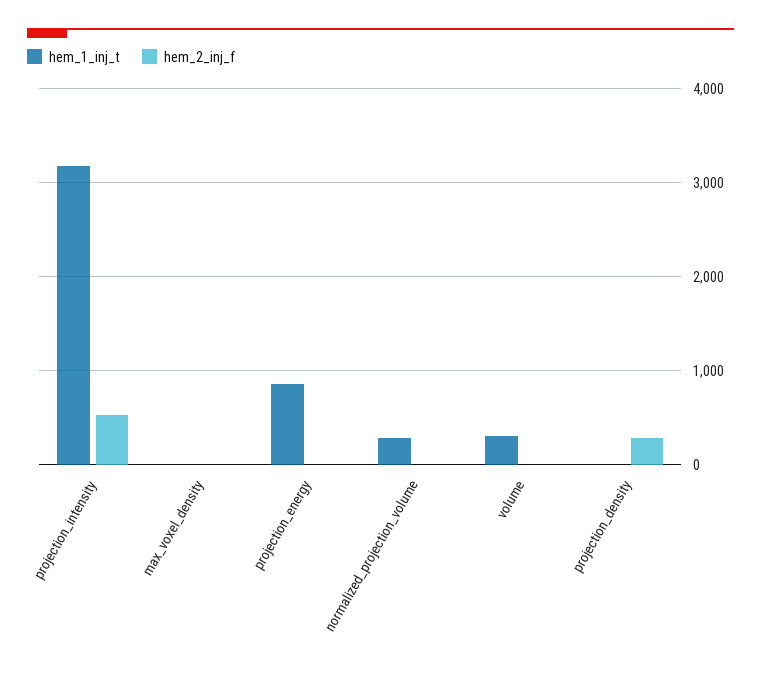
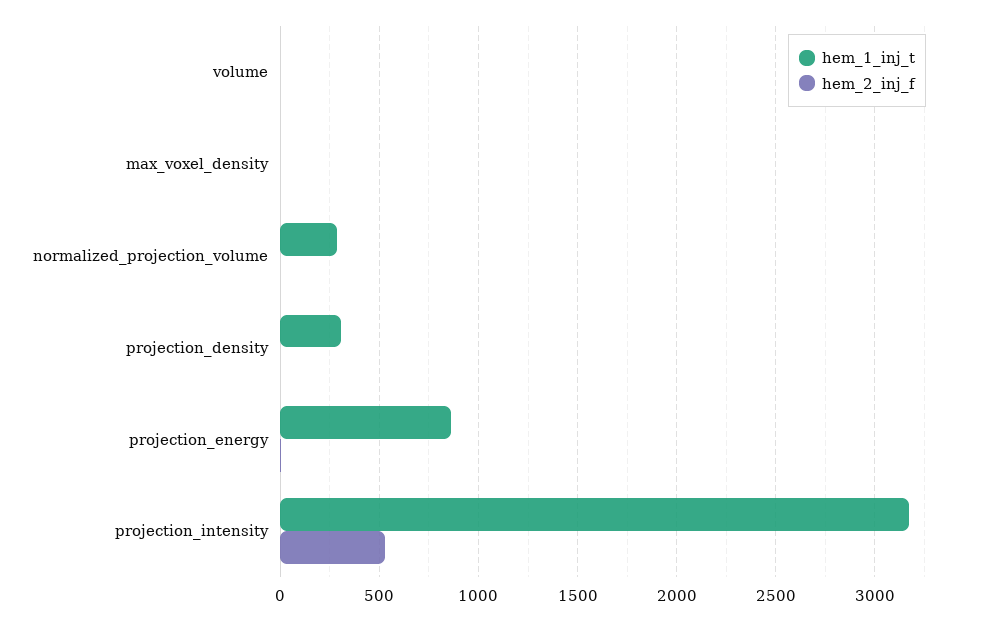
hem_1_inj_t, volume: 300 -> 0
hem_1_inj_t, projection_density: 0 -> 300
hem_2_inj_f, projection_density: 300 -> 0

